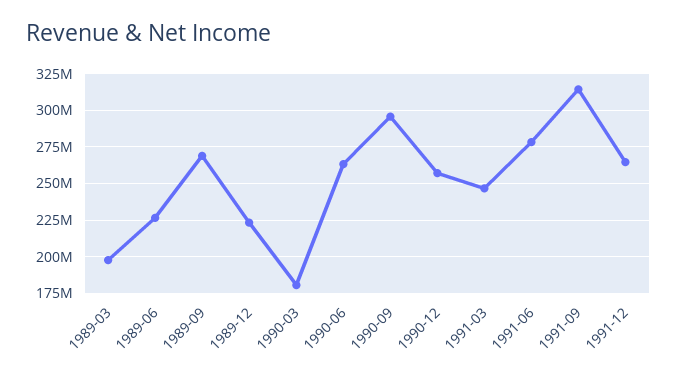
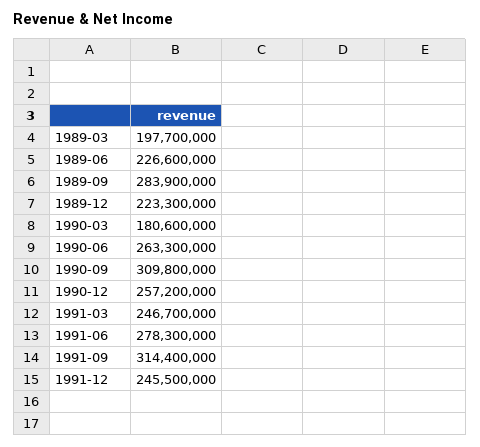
1989-09: 270000000 -> 283900000
1990-09: 295000000 -> 309800000
1991-12: 265000000 -> 245500000

